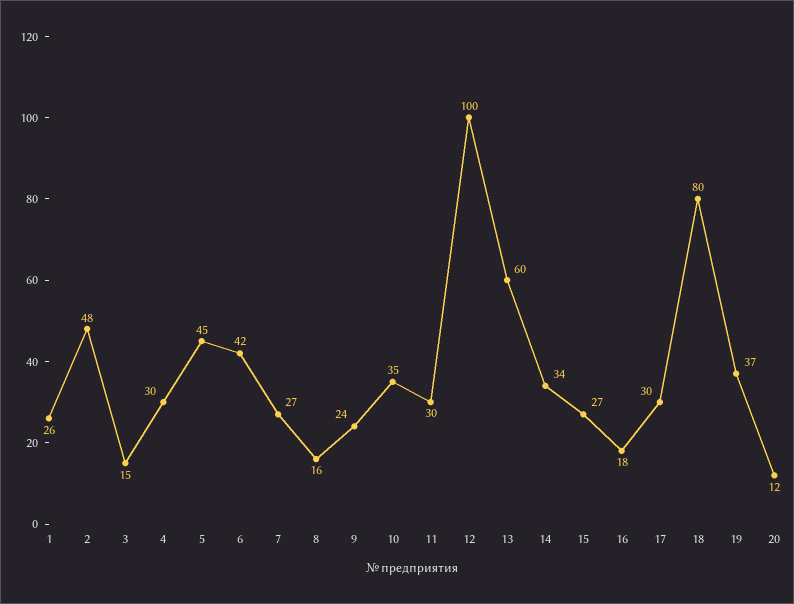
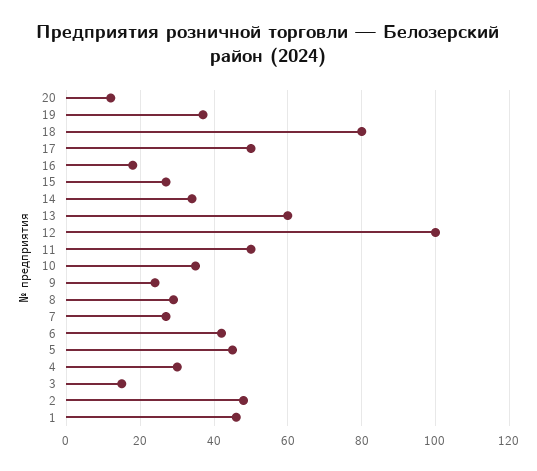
1: 26 -> 45
8: 16 -> 30
11: 30 -> 50
17: 30 -> 50

